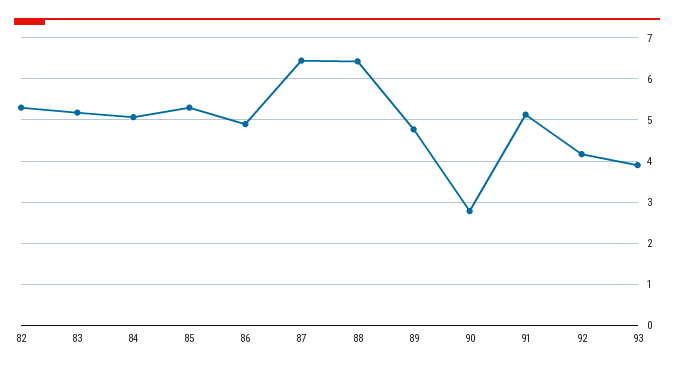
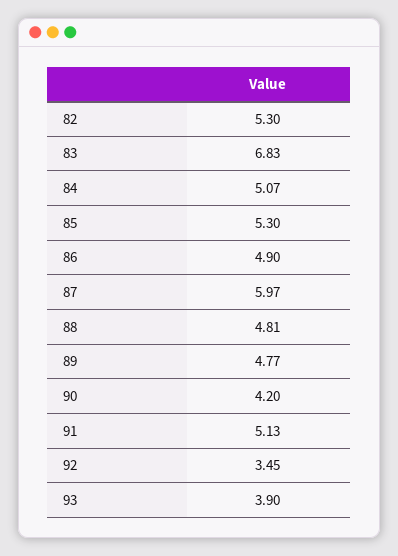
83: 5.2 -> 6.83
87: 6.4 -> 5.97
88: 6.4 -> 4.81
90: 2.8 -> 4.2
92: 4.2 -> 3.45

